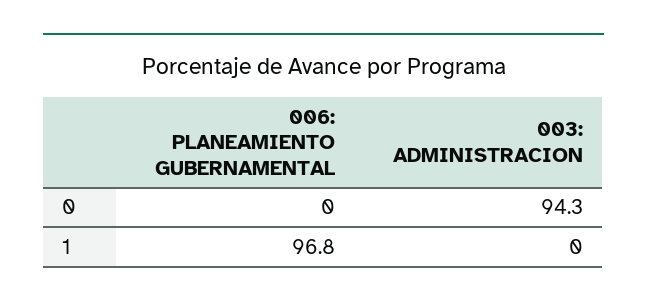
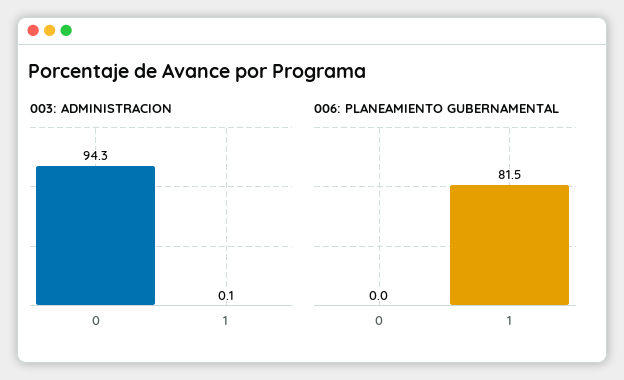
006: PLANEAMIENTO GUBERNAMENTAL, 1: 96.8 -> 81.5
003: ADMINISTRACION, 1: 0 -> 0.1

